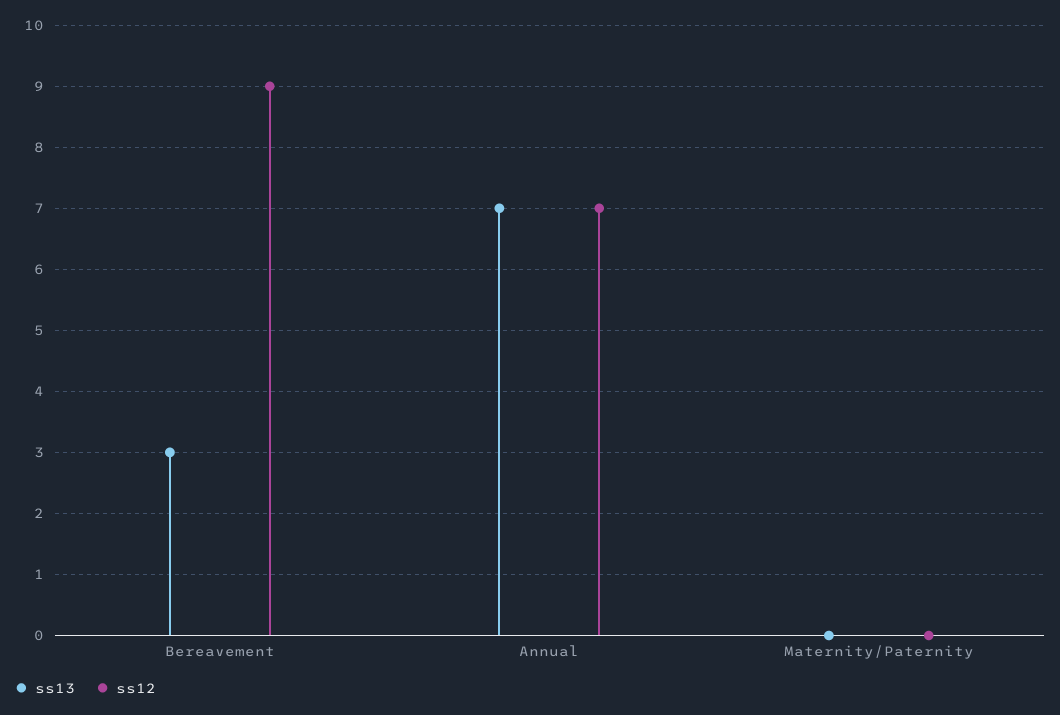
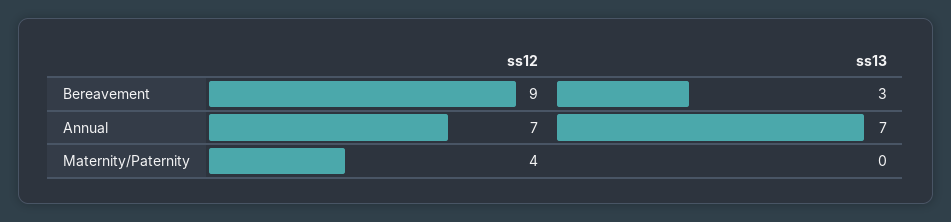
ss12, Maternity/Paternity: 0 -> 4

